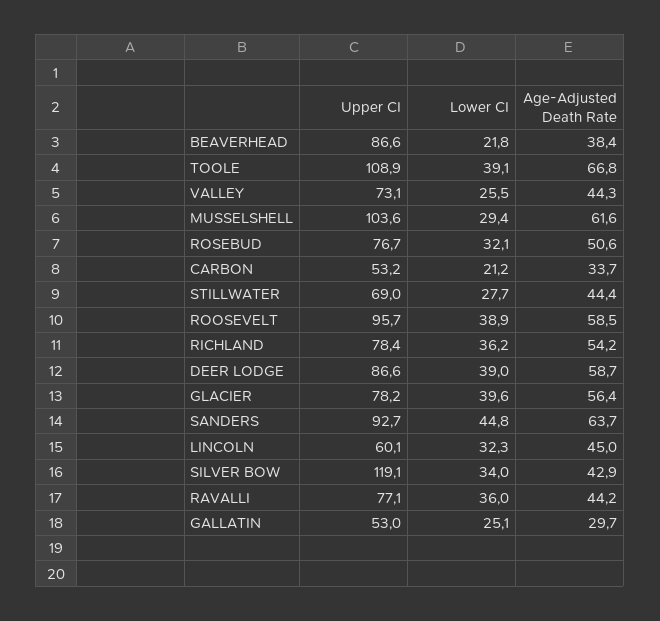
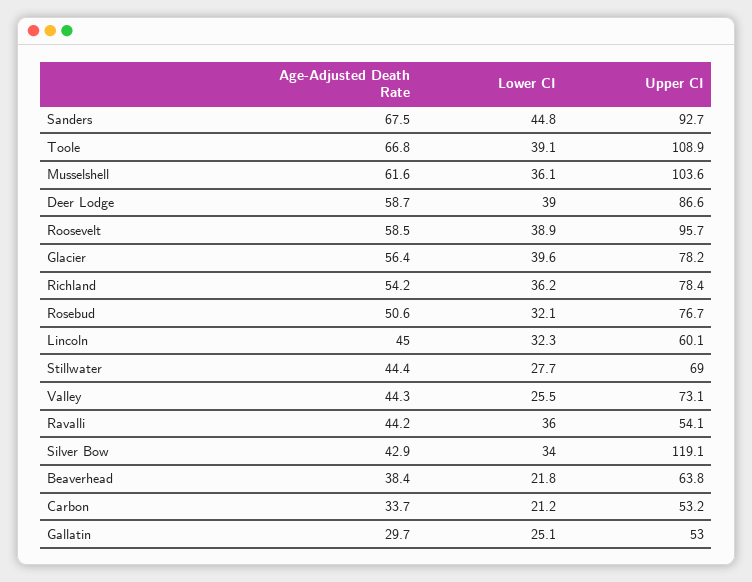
Upper CI, BEAVERHEAD: 86.6 -> 63.8
Lower CI, MUSSELSHELL: 29.4 -> 36.1
Age-Adjusted Death Rate, SANDERS: 63.7 -> 67.5
Upper CI, RAVALLI: 77.1 -> 54.1

